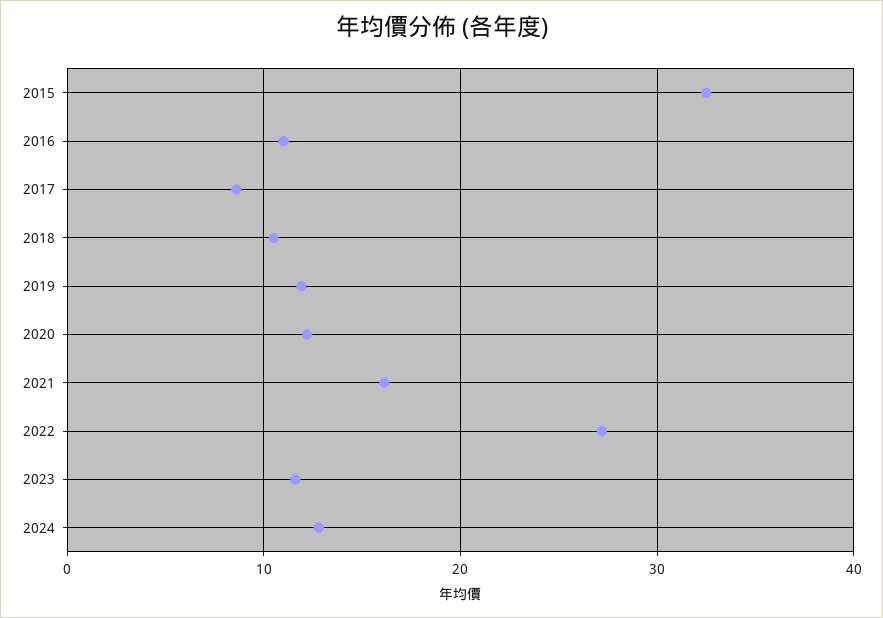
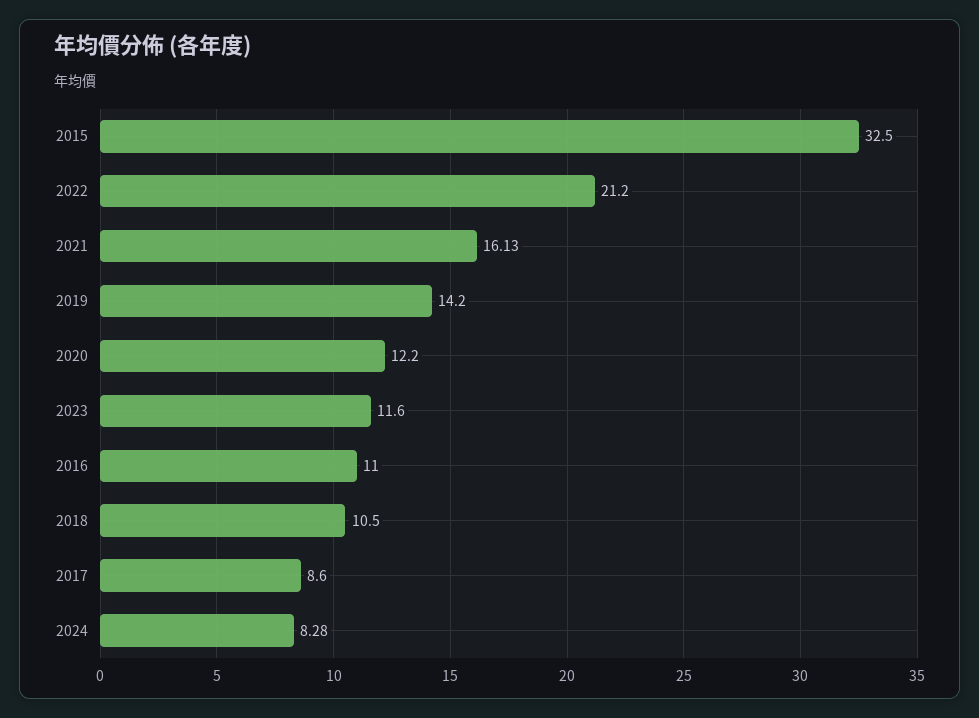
2019: 12 -> 14.2
2022: 27 -> 21.2
2024: 13 -> 8.28

